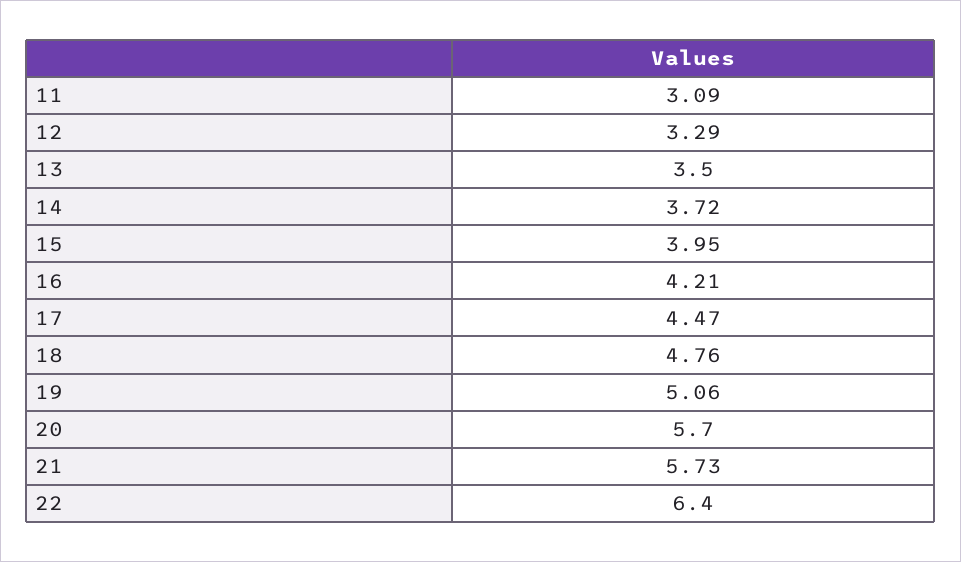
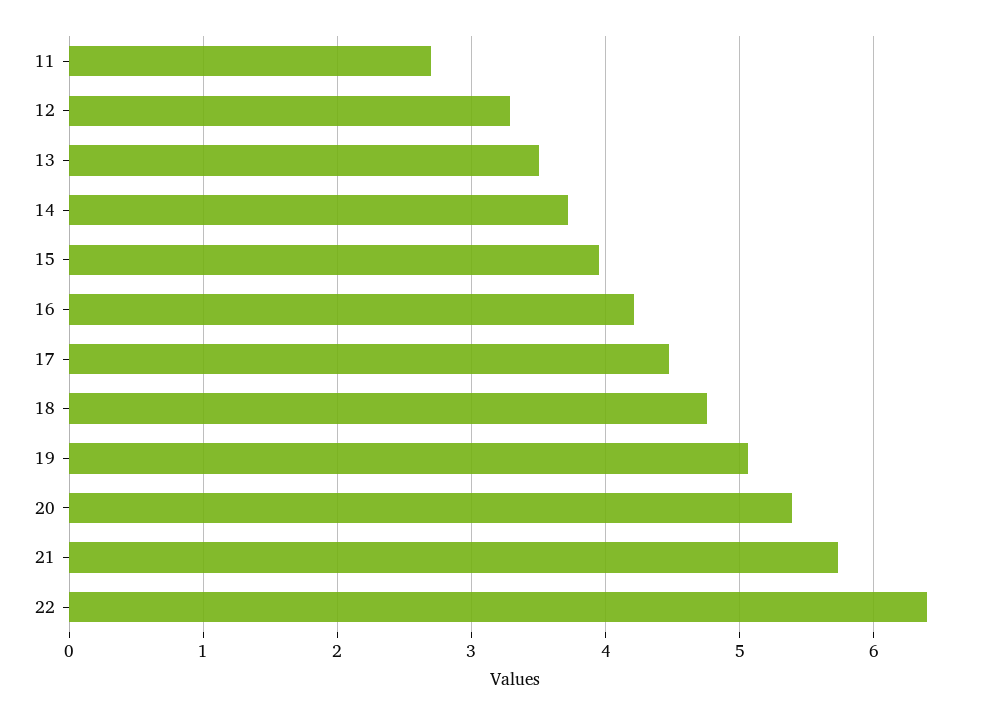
11: 3.09 -> 2.7
20: 5.7 -> 5.4

